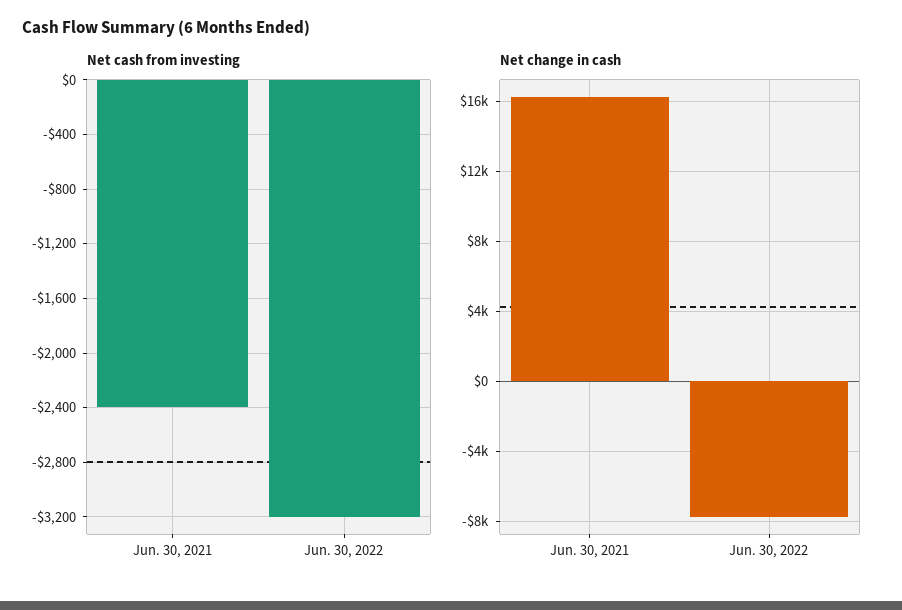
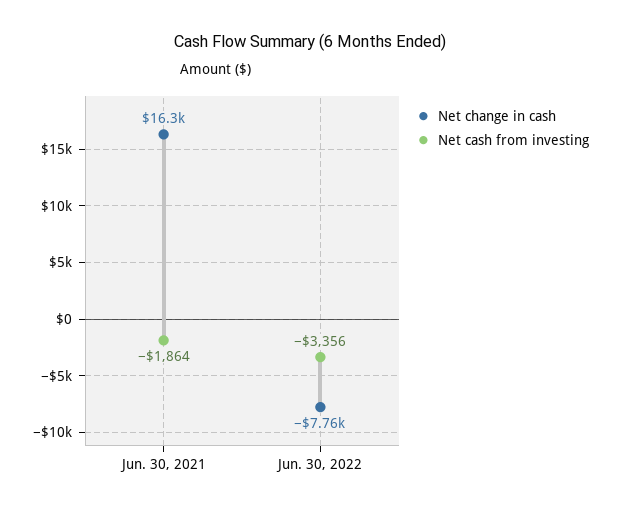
Net cash from investing, Jun. 30, 2021: -2400 -> -1864
Net cash from investing, Jun. 30, 2022: -3200 -> -3356

